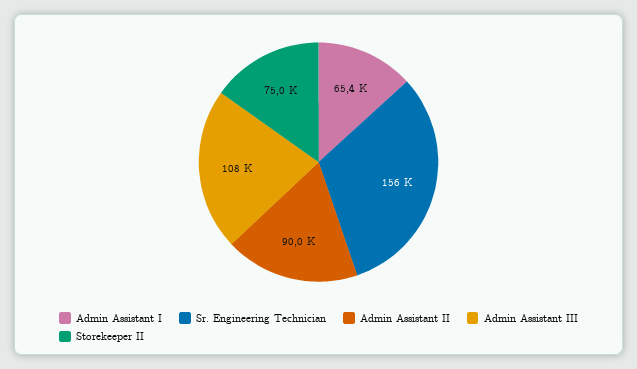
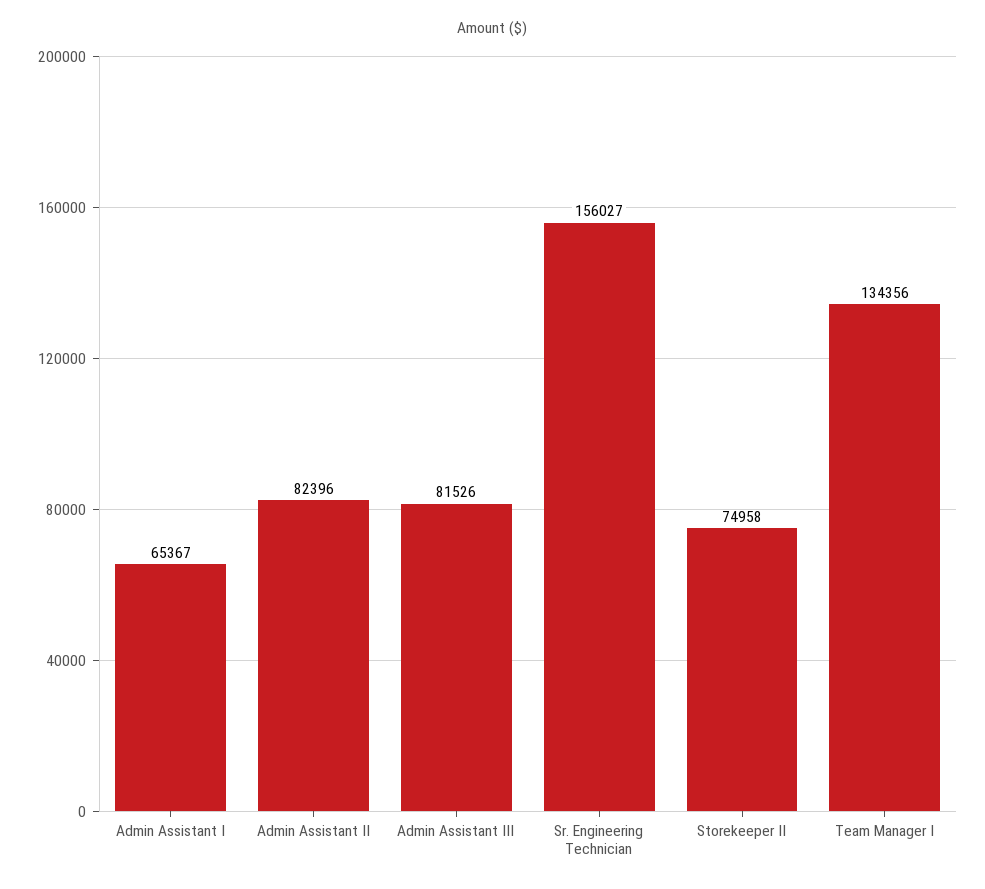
Admin Assistant II: 90000 -> 82396
Admin Assistant III: 108000 -> 81526
Team Manager I: none -> 134356

